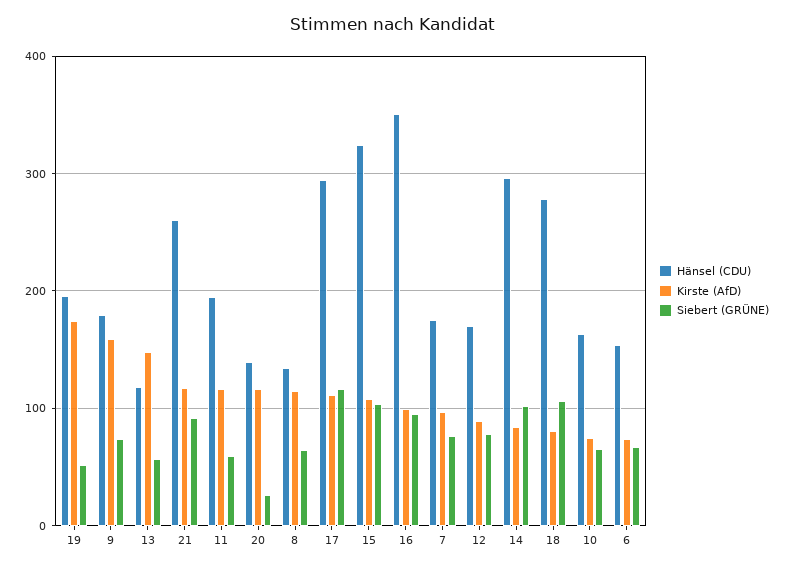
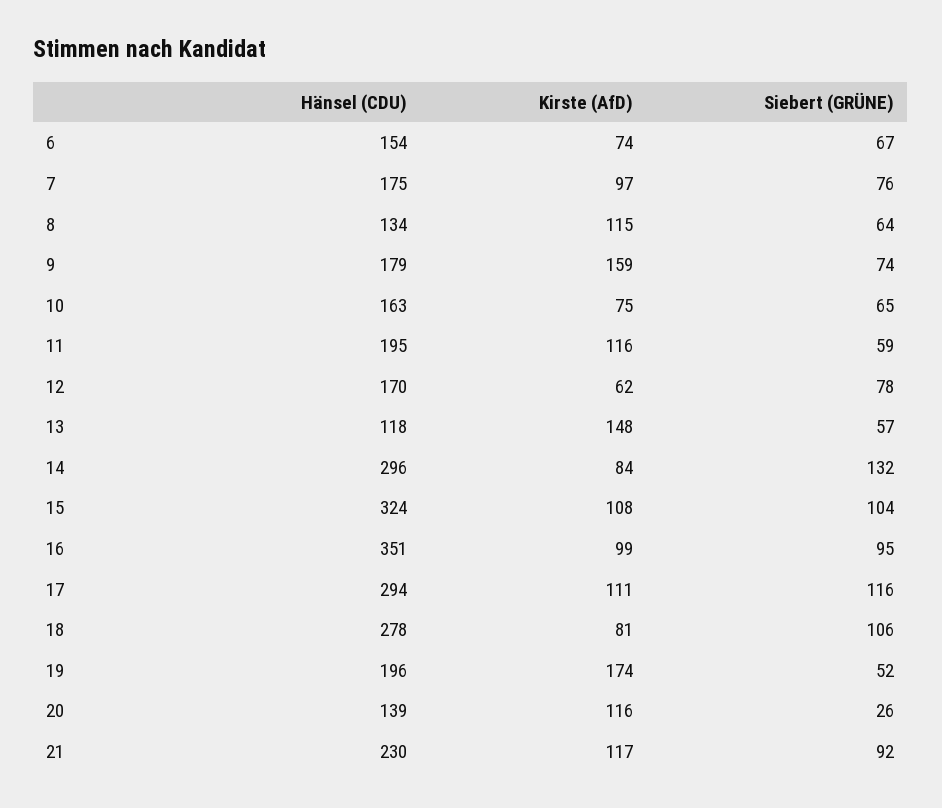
Hänsel (CDU), 21: 260 -> 230
Kirste (AfD), 12: 90 -> 62
Siebert (GRÜNE), 14: 100 -> 132

